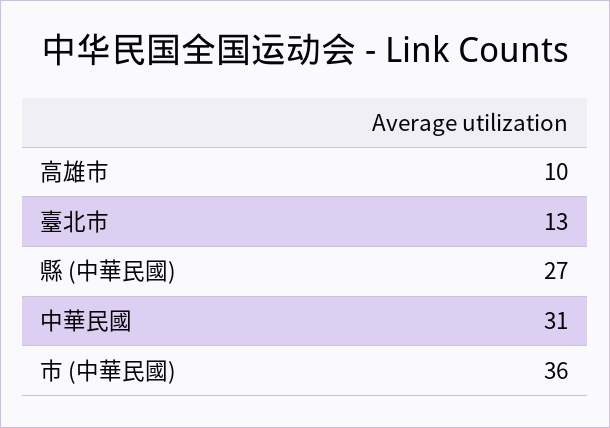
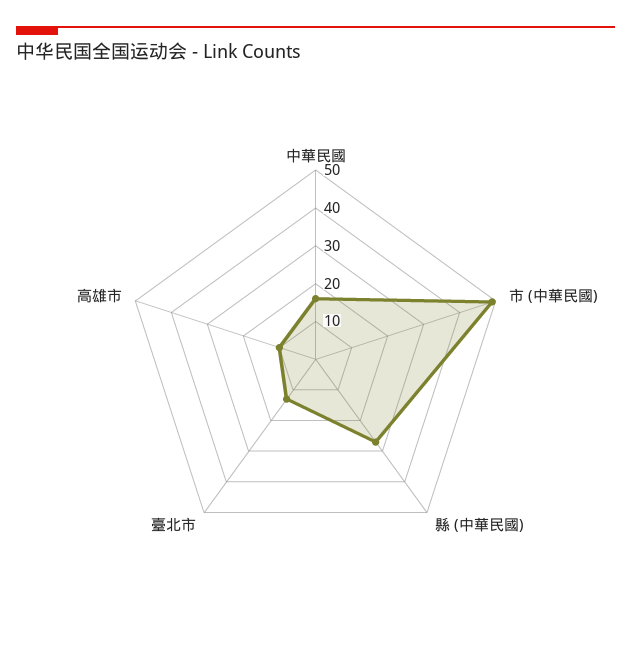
中華民國: 31 -> 15
市 (中華民國): 36 -> 50

